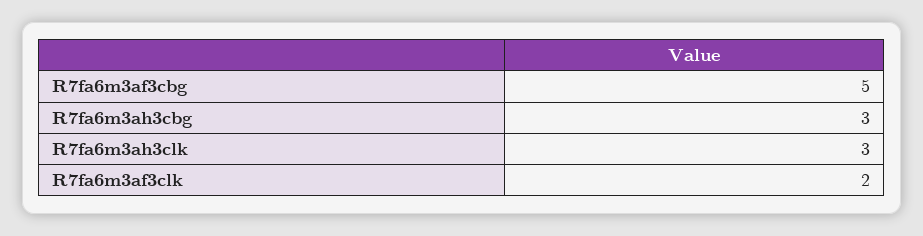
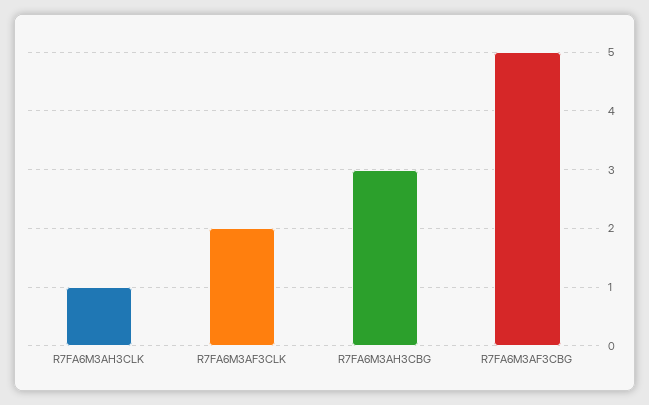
R7fa6m3ah3clk: 3 -> 1

